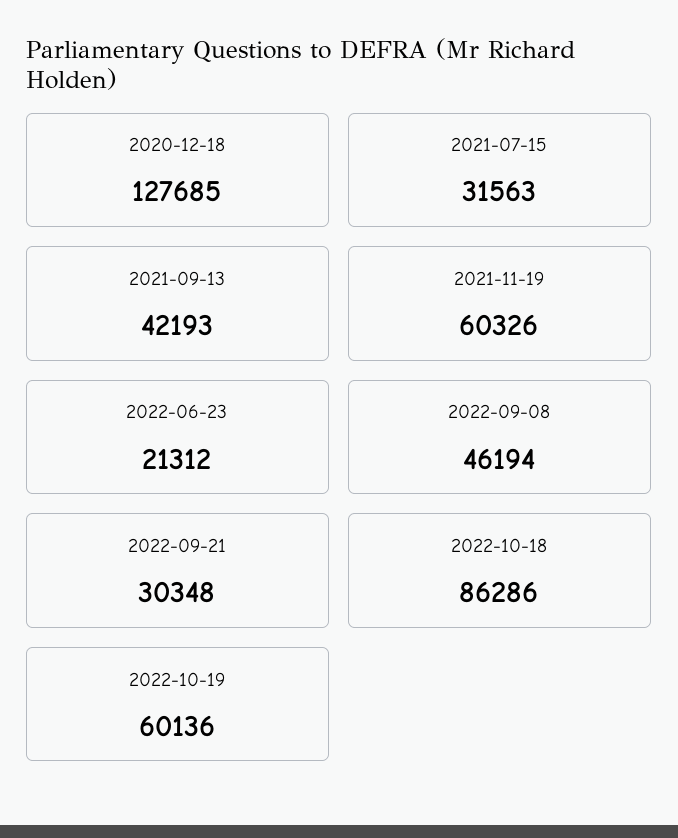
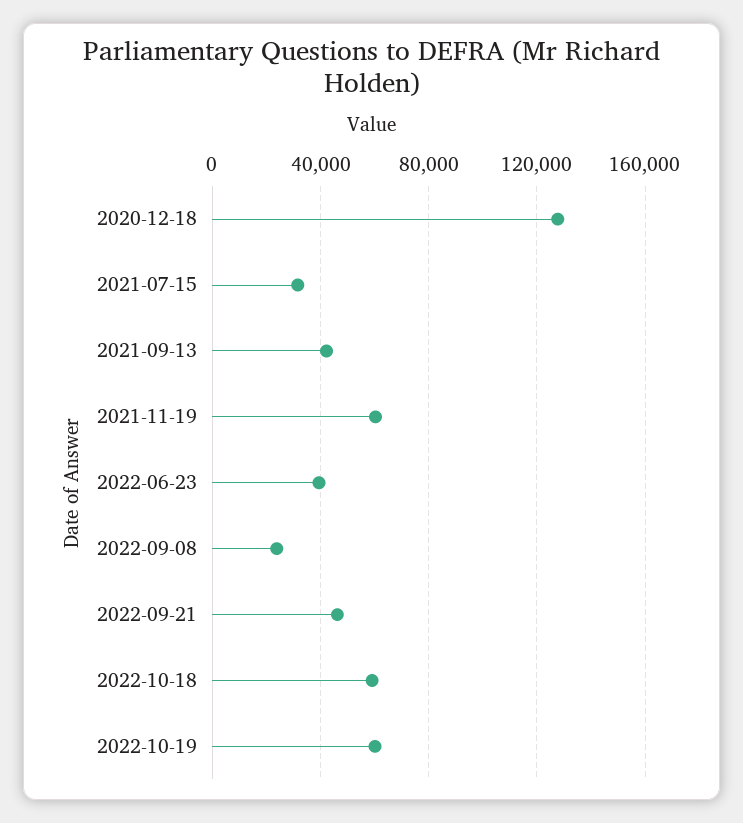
2022-06-23: 21312 -> 40000
2022-09-08: 46194 -> 25000
2022-09-21: 30348 -> 45000
2022-10-18: 86286 -> 60000

